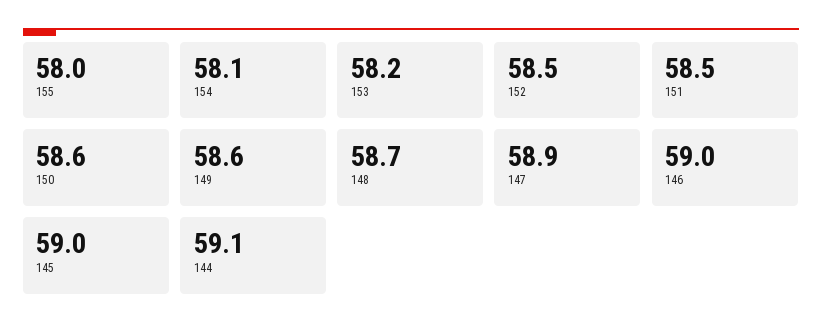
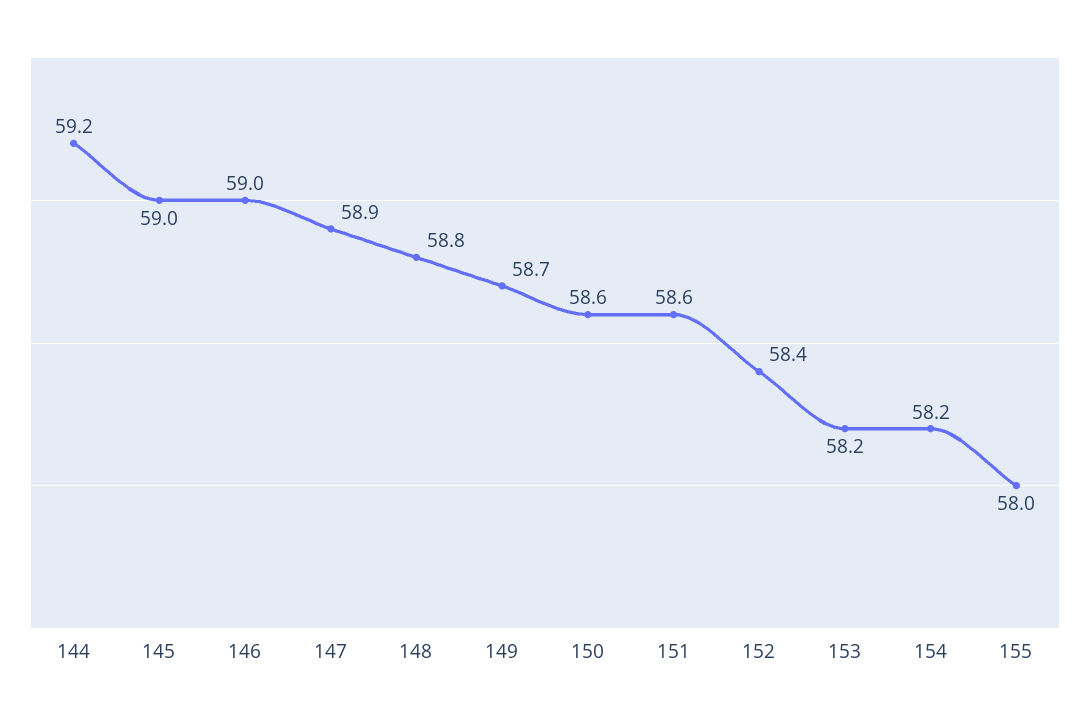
154: 58.1 -> 58.2
152: 58.5 -> 58.4
151: 58.5 -> 58.6
149: 58.6 -> 58.7
148: 58.7 -> 58.8
144: 59.1 -> 59.2

